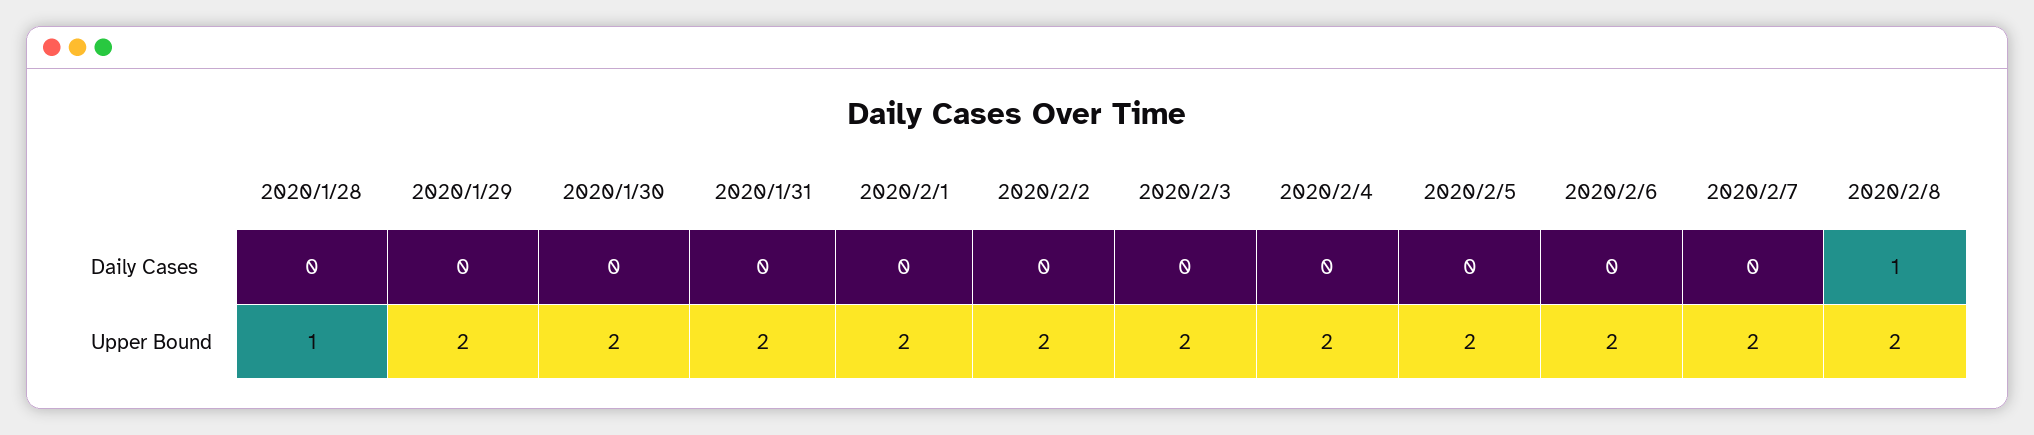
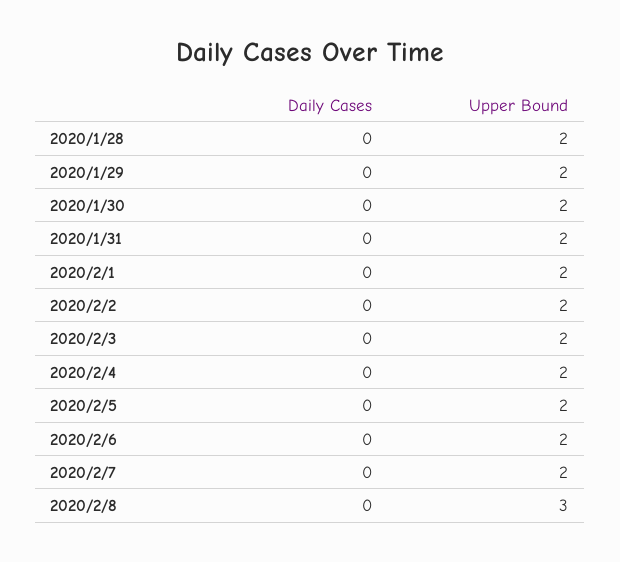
2020/2/8, Daily Cases: 1 -> 0
2020/1/28, Upper Bound: 1 -> 2
2020/2/8, Upper Bound: 2 -> 3

